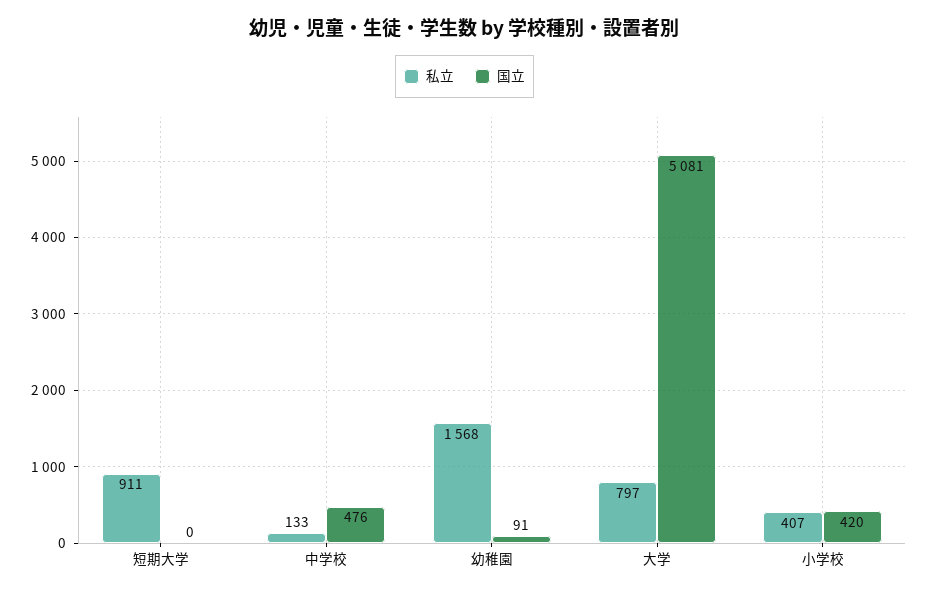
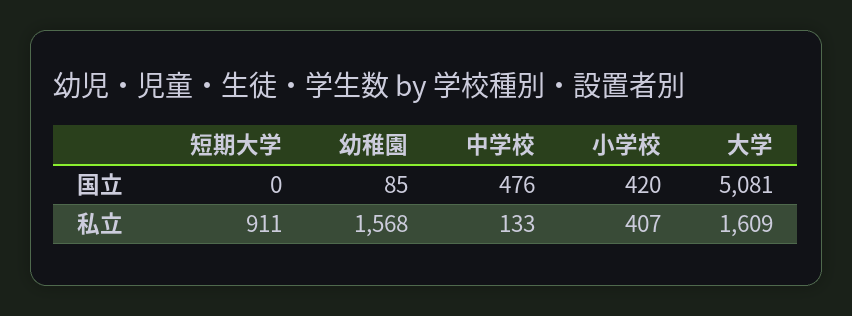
国立, 幼稚園: 91 -> 85
私立, 大学: 797 -> 1609

